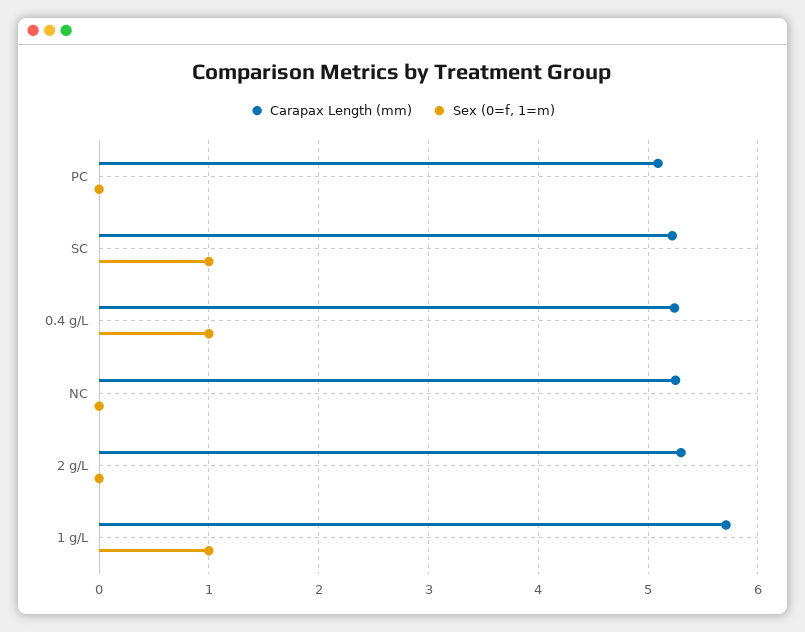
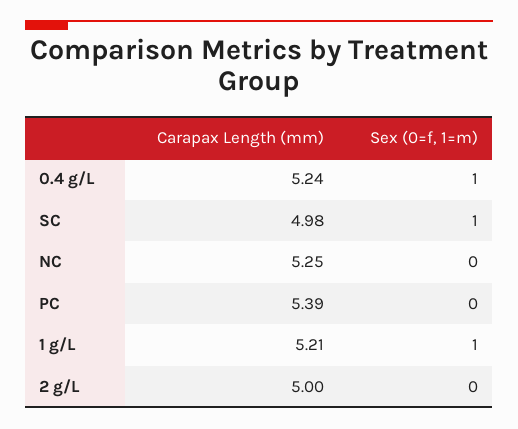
Carapax Length (mm), PC: 5.1 -> 5.39
Carapax Length (mm), SC: 5.2 -> 4.98
Carapax Length (mm), 2 g/L: 5.3 -> 5
Carapax Length (mm), 1 g/L: 5.7 -> 5.21

